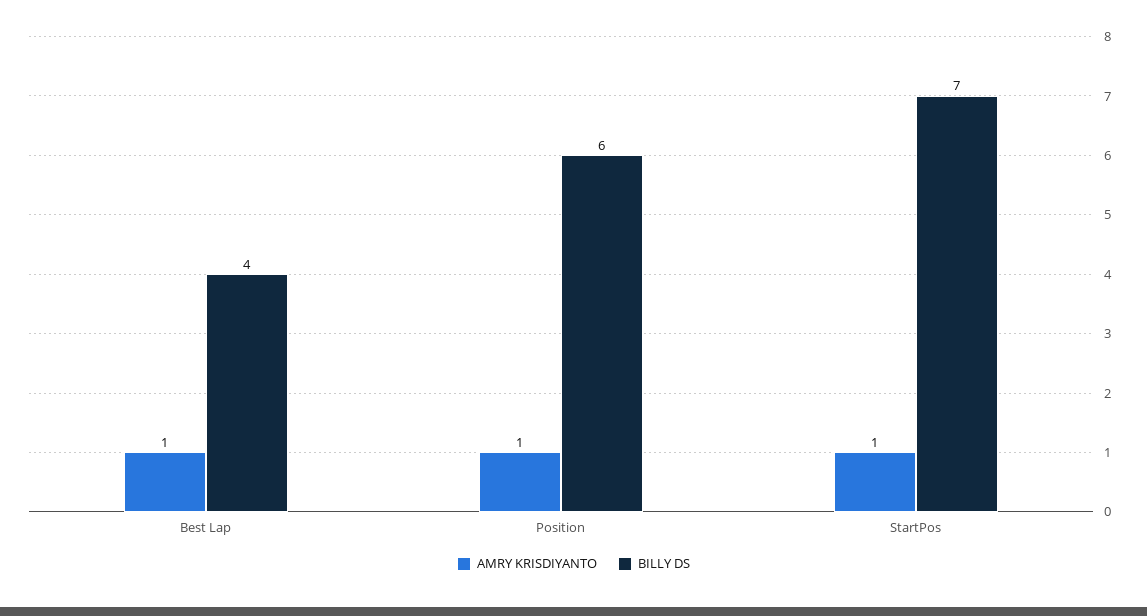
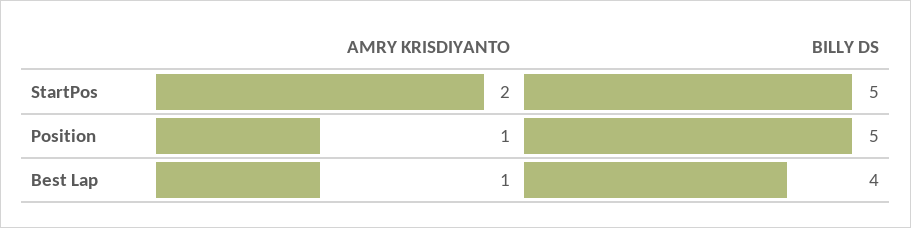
BILLY DS, Position: 6 -> 5
AMRY KRISDIYANTO, StartPos: 1 -> 2
BILLY DS, StartPos: 7 -> 5

